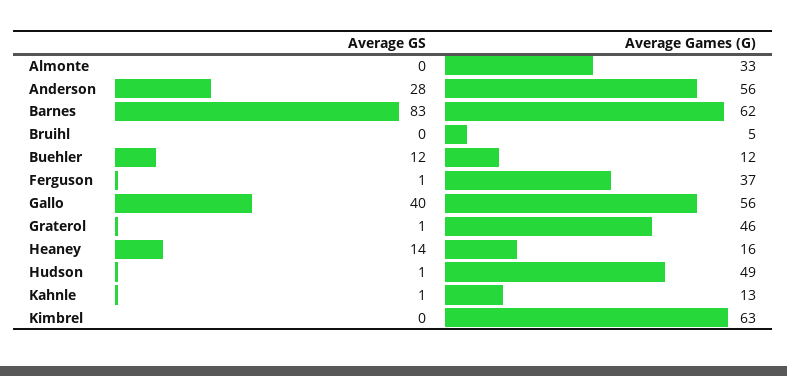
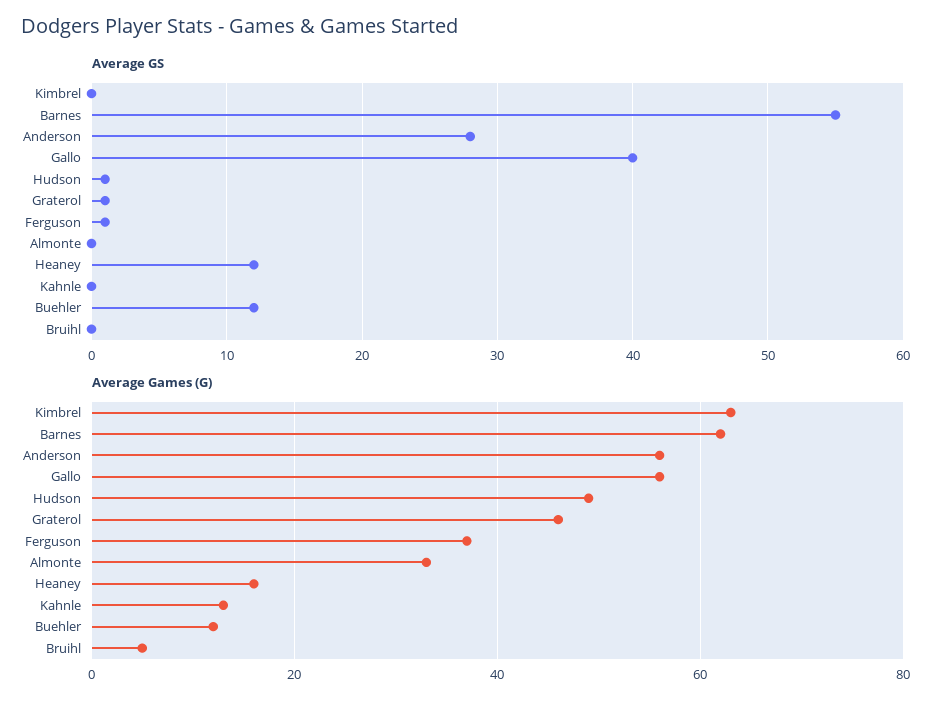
Average GS, Barnes: 83 -> 55
Average GS, Heaney: 14 -> 12
Average GS, Kahnle: 1 -> 0

